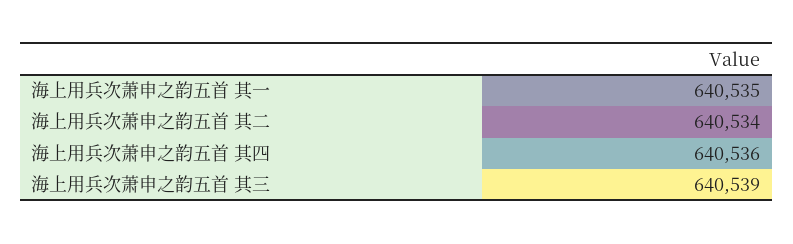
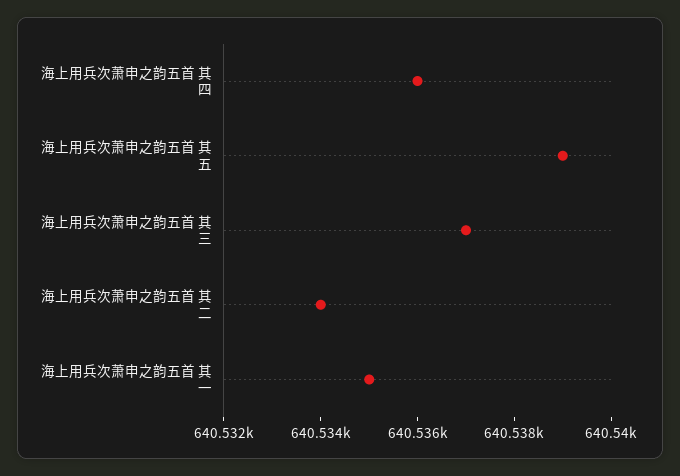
海上用兵次萧申之韵五首 其三: 640539 -> 640537
海上用兵次萧申之韵五首 其五: none -> 640539

